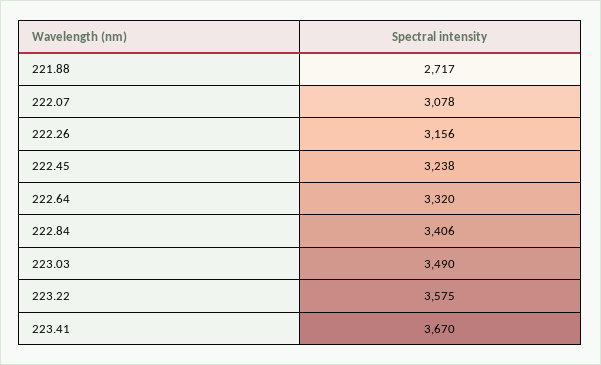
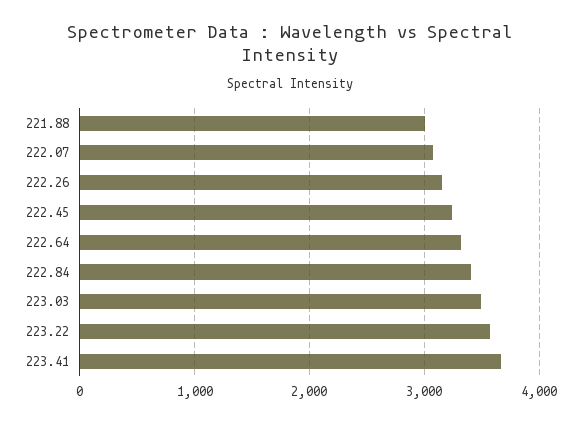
221.88: 2717 -> 3000

